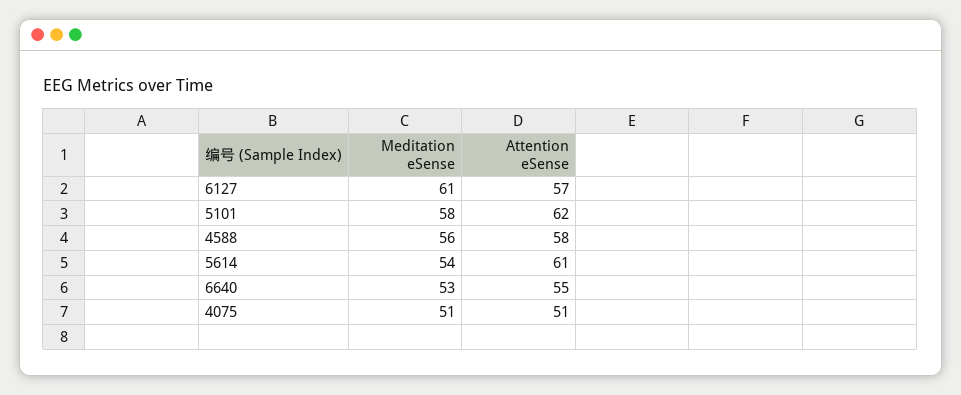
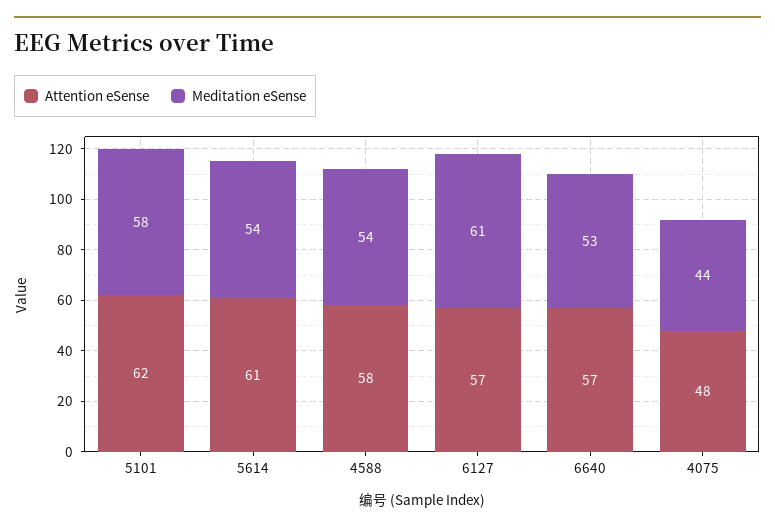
Meditation eSense, 4588: 56 -> 54
Attention eSense, 6640: 55 -> 57
Meditation eSense, 4075: 51 -> 44
Attention eSense, 4075: 51 -> 48

